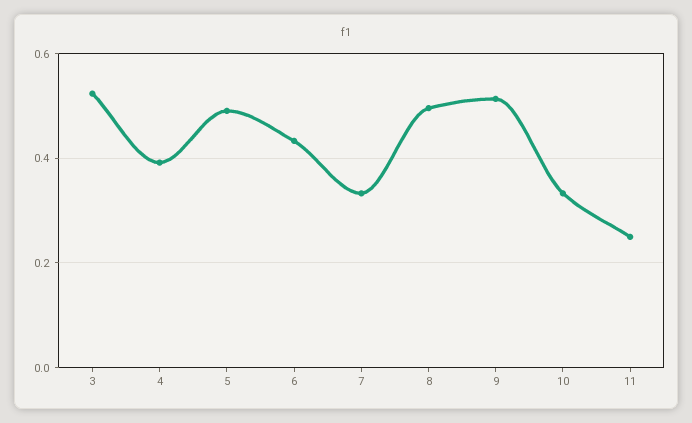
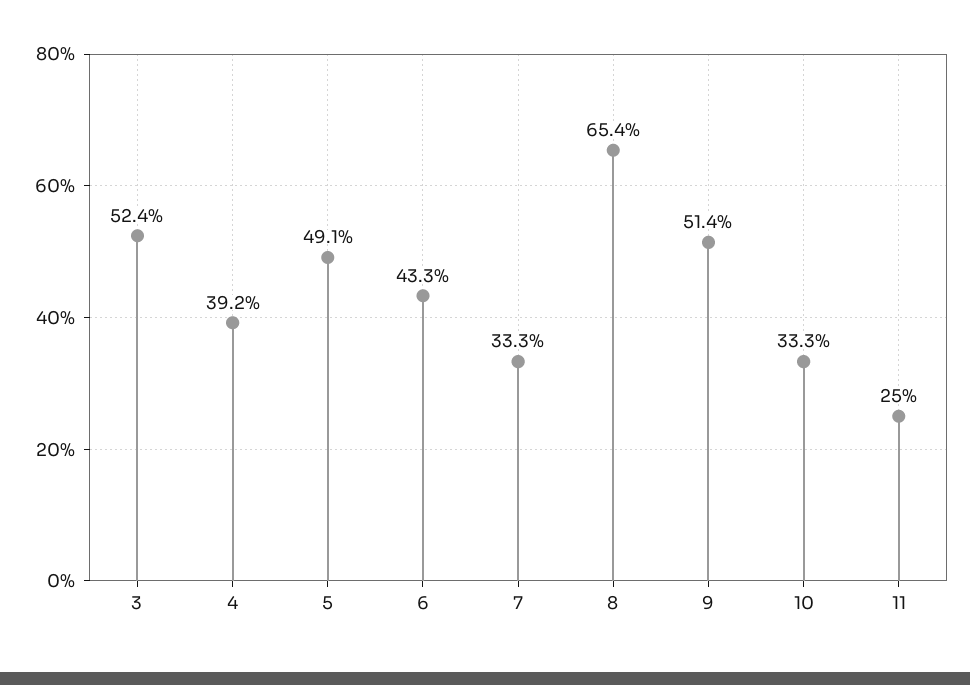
8: 0.5 -> 0.654

